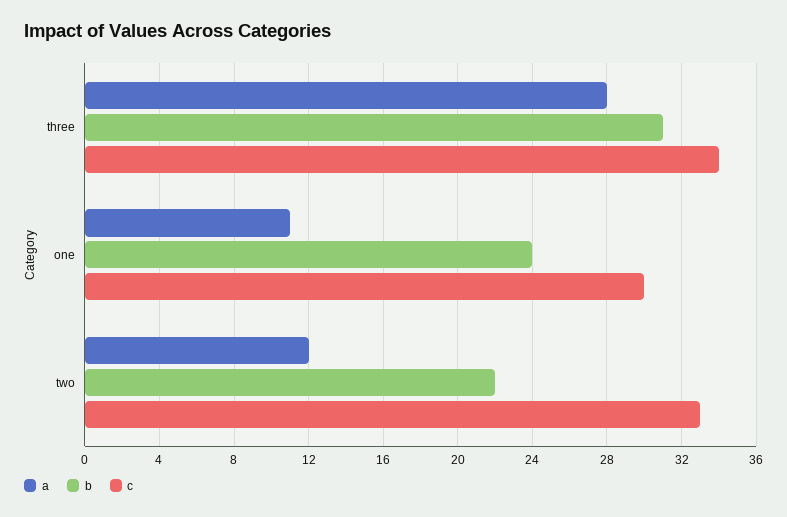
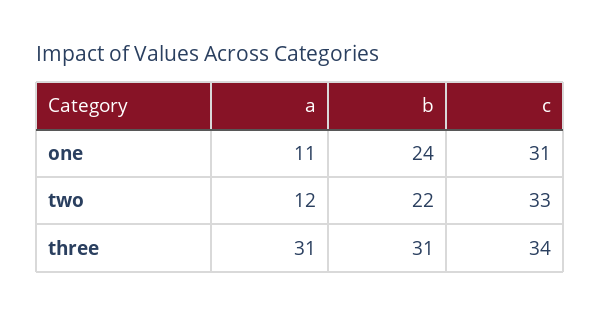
a, three: 28 -> 31
c, one: 30 -> 31

